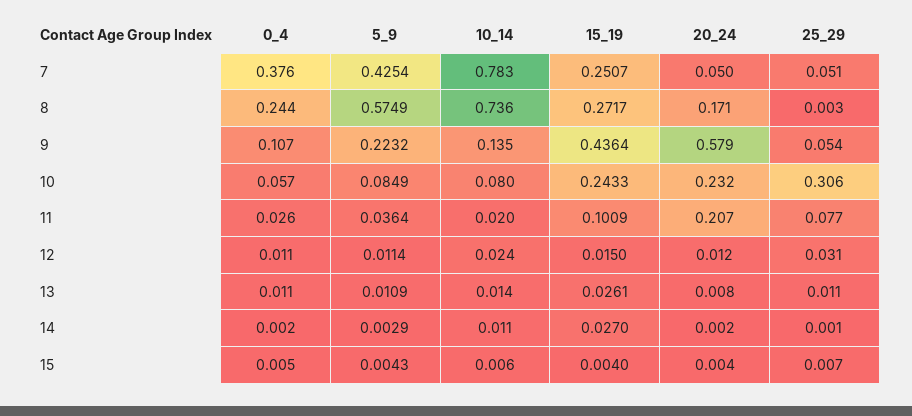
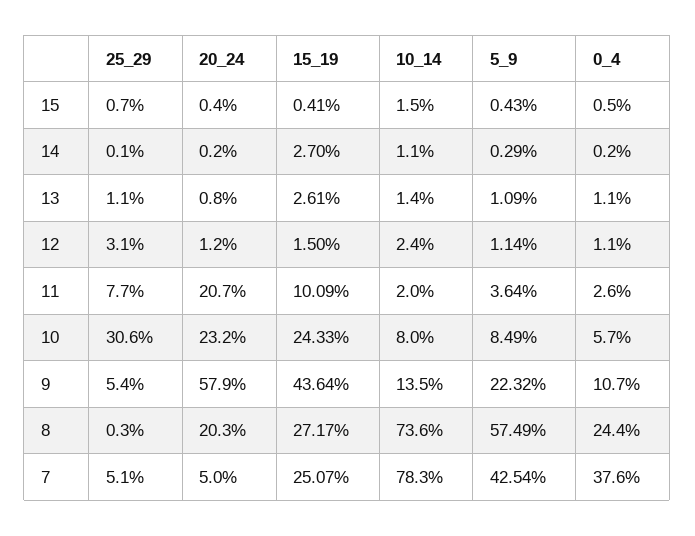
20_24, 8: 0.171 -> 0.203
10_14, 15: 0.006 -> 0.015
15_19, 15: 0.004 -> 0.0041

